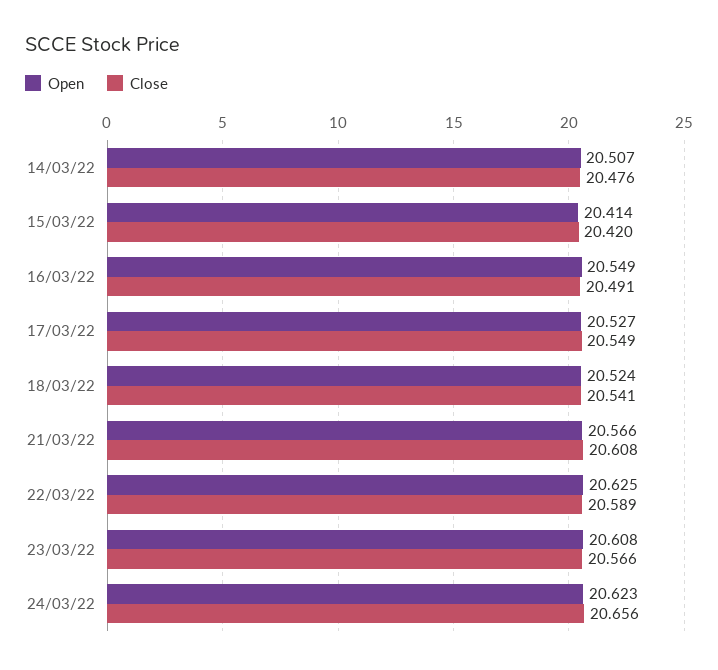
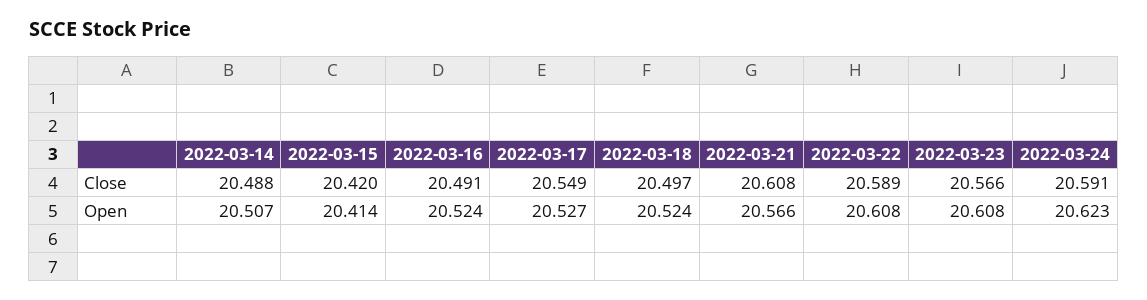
Close, 14/03/22: 20.476 -> 20.488
Open, 16/03/22: 20.549 -> 20.524
Close, 18/03/22: 20.541 -> 20.497
Open, 22/03/22: 20.625 -> 20.608
Close, 24/03/22: 20.656 -> 20.591

